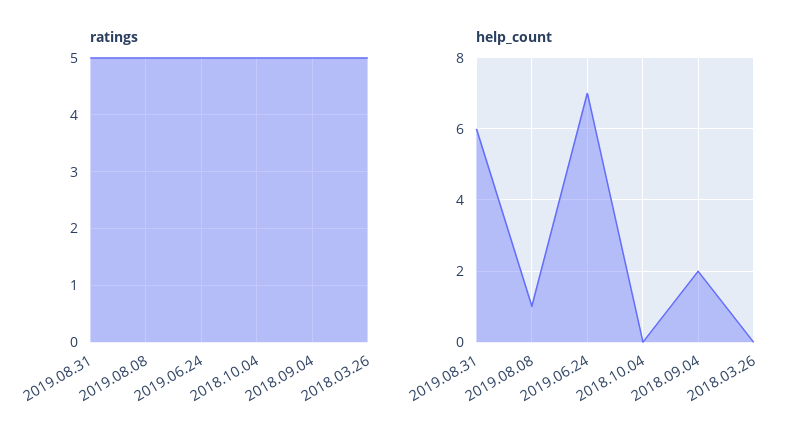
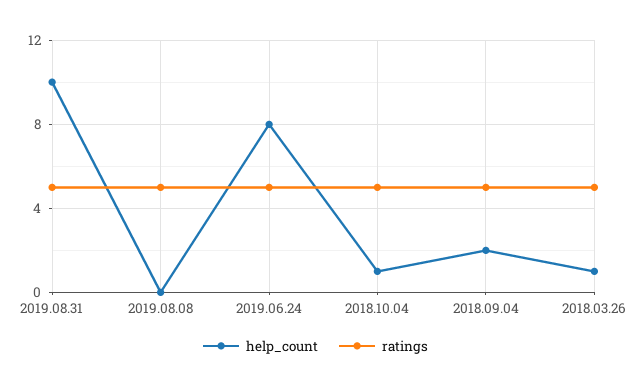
help_count, 2019.08.31: 6 -> 10
help_count, 2019.08.08: 1 -> 0
help_count, 2019.06.24: 7 -> 8
help_count, 2018.10.04: 0 -> 1
help_count, 2018.03.26: 0 -> 1

